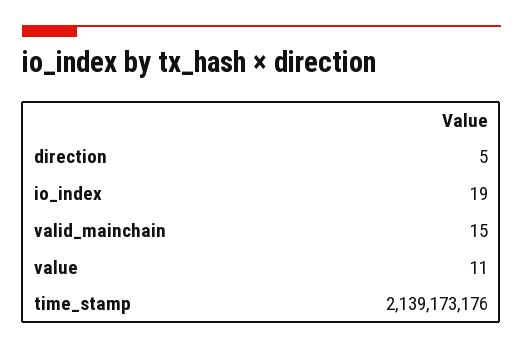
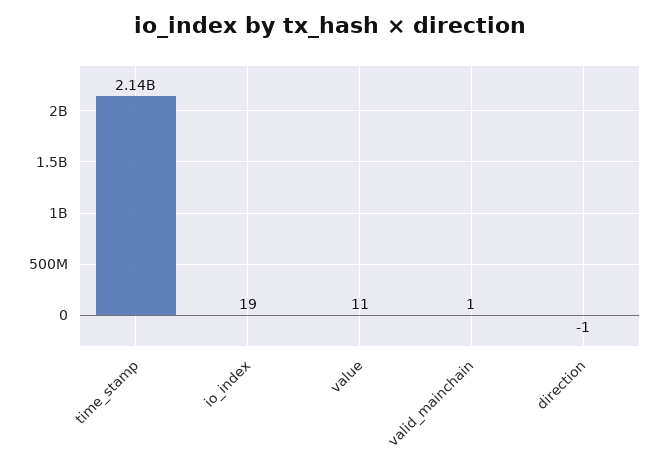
direction: 5 -> -1
valid_mainchain: 15 -> 1

